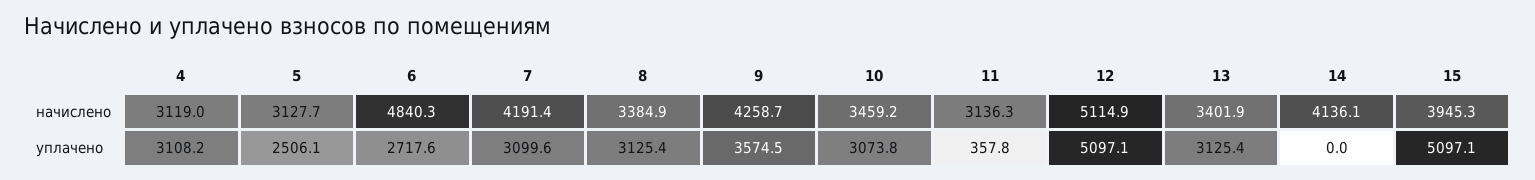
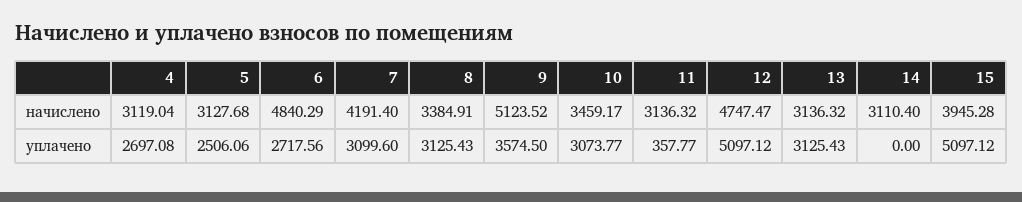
9, начислено: 4258.7 -> 5123.52
12, начислено: 5114.9 -> 4747.47
13, начислено: 3401.9 -> 3136.32
14, начислено: 4136.1 -> 3110.4
4, уплачено: 3108.2 -> 2697.08

